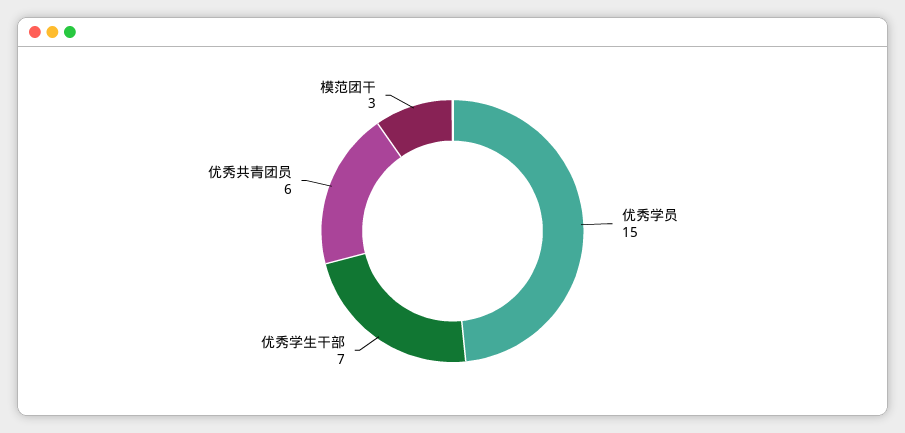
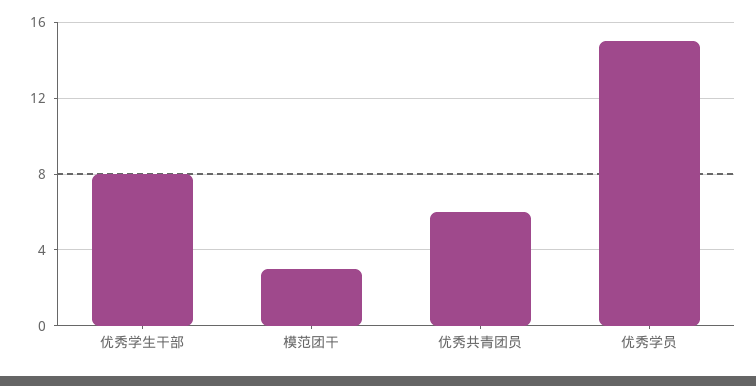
优秀学生干部: 7 -> 8

